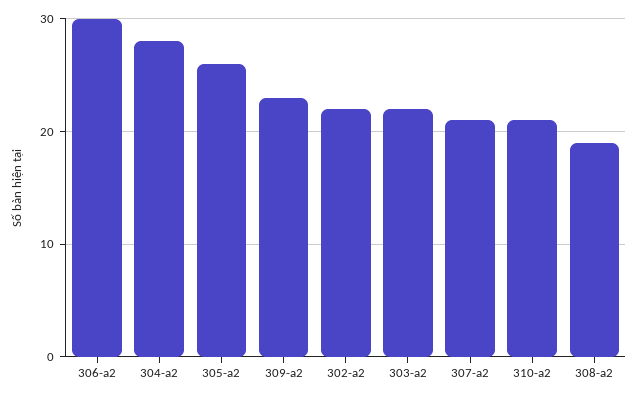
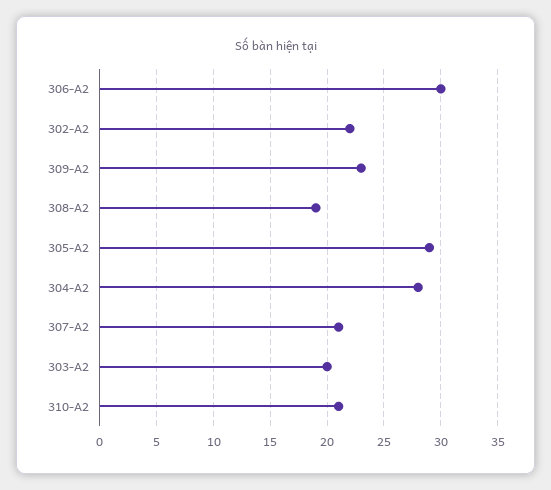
305-a2: 26 -> 29
303-a2: 22 -> 20

